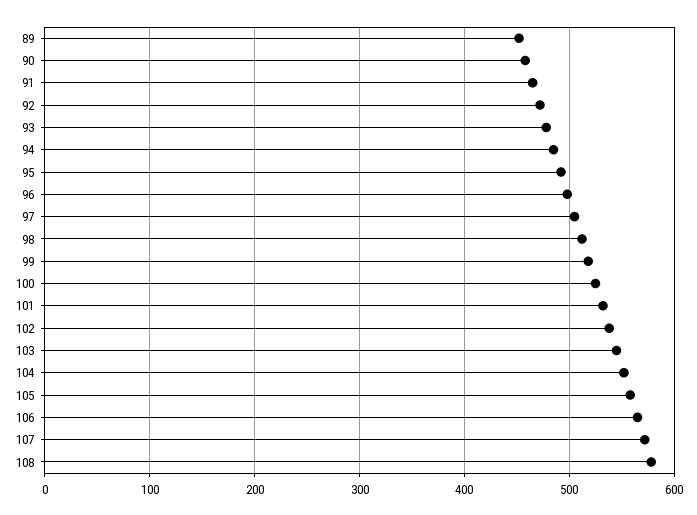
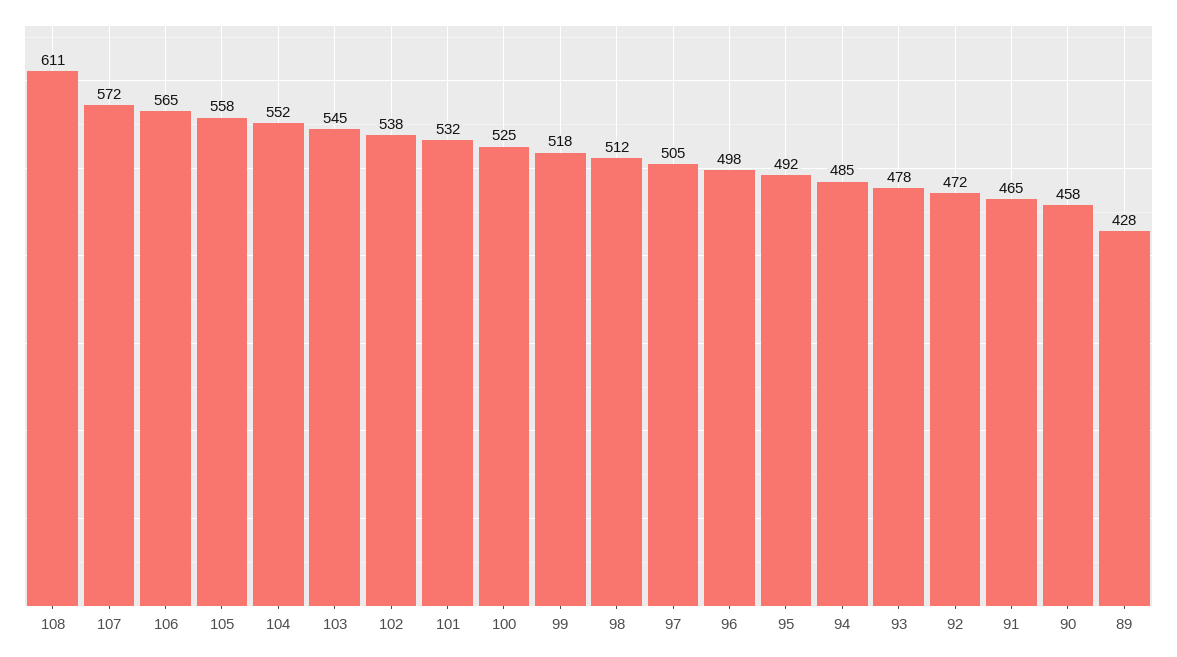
89: 450 -> 428
108: 580 -> 611

